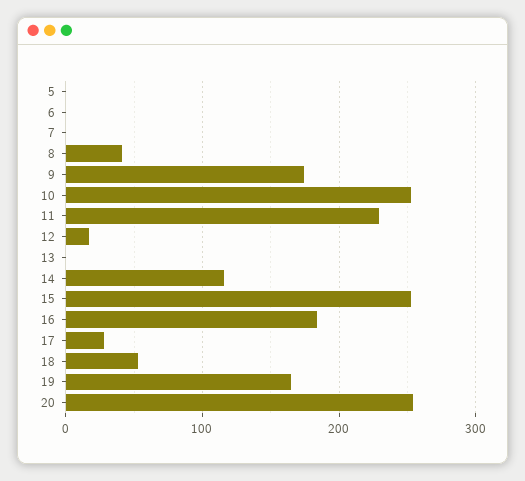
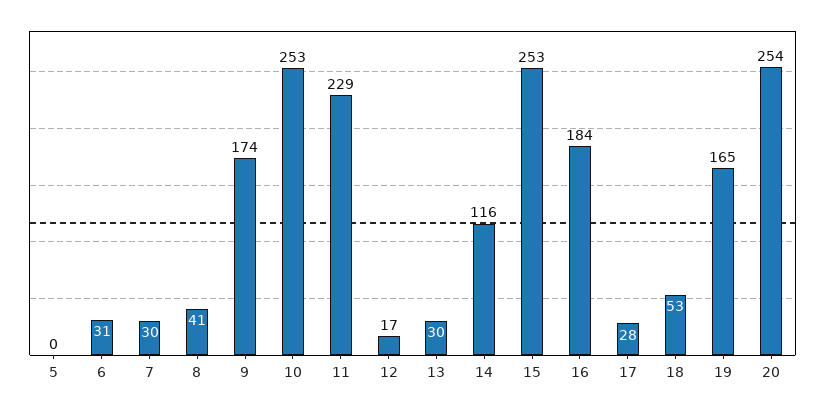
6: 0 -> 31
7: 0 -> 30
13: 0 -> 30

